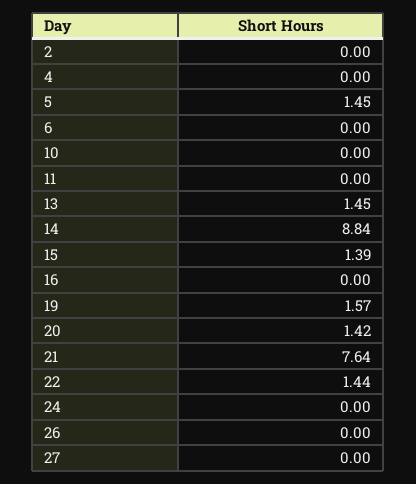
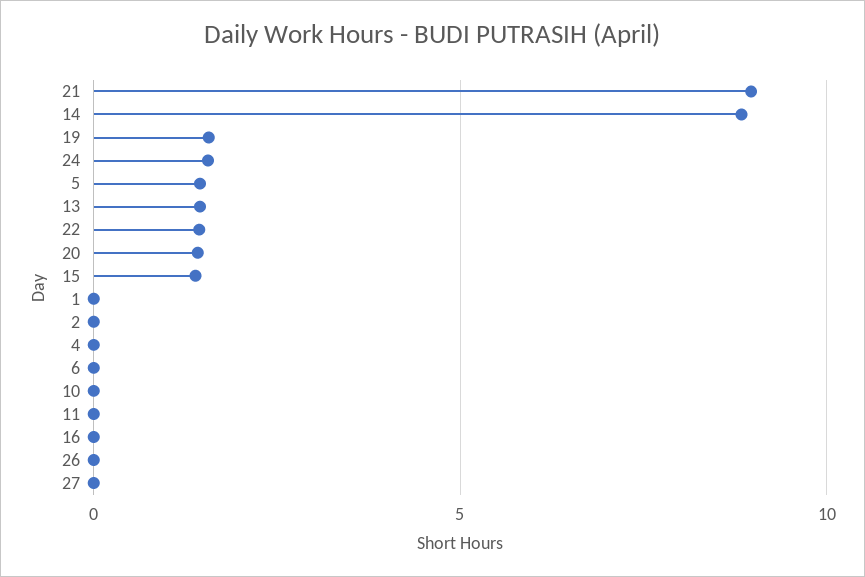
21: 7.64 -> 9
24: 0 -> 1.5
1: none -> 0

